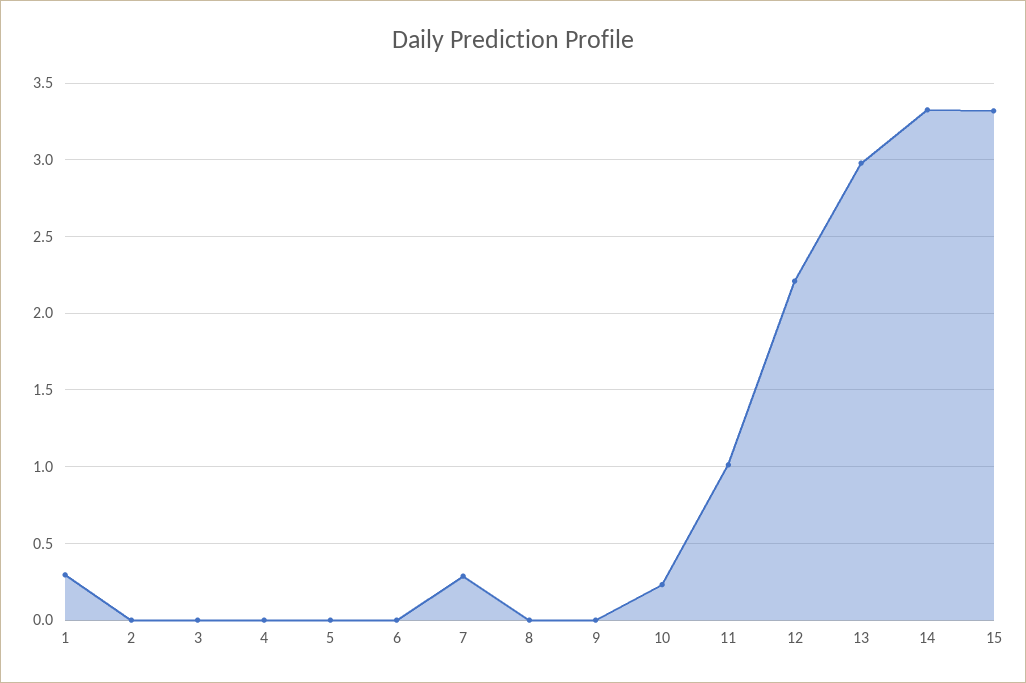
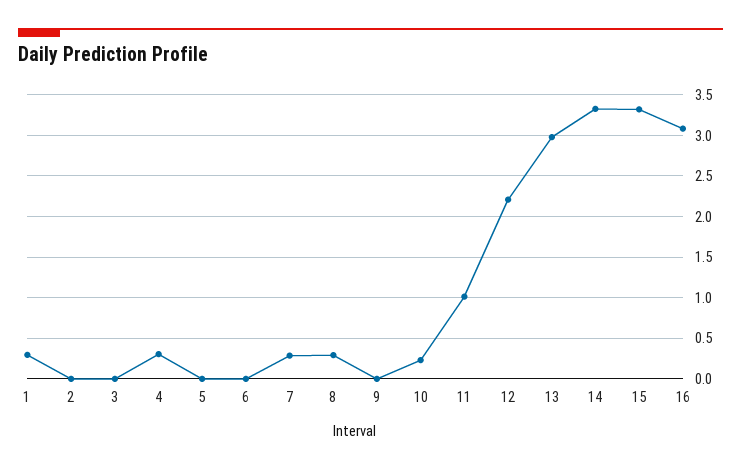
4: 0 -> 0.3
8: 0 -> 0.3
16: none -> 3.1

